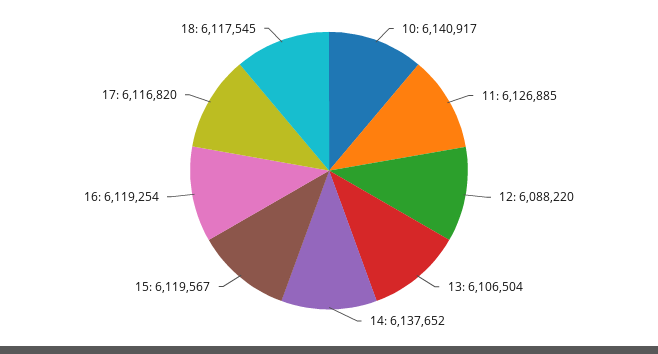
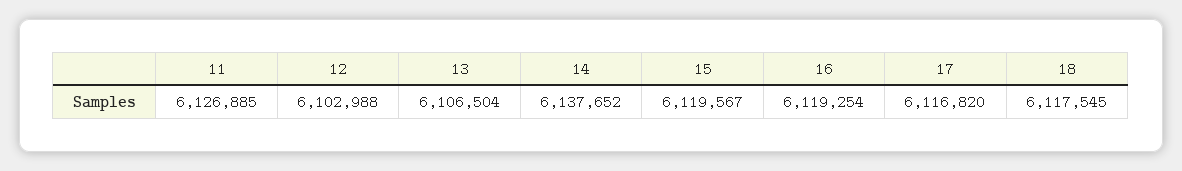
10: 6140917 -> none
12: 6088220 -> 6102988

